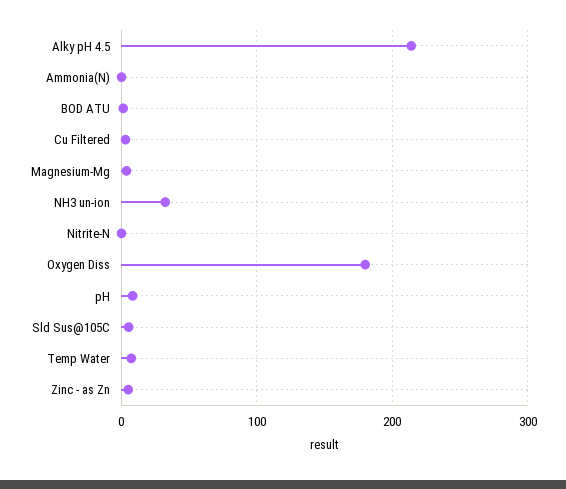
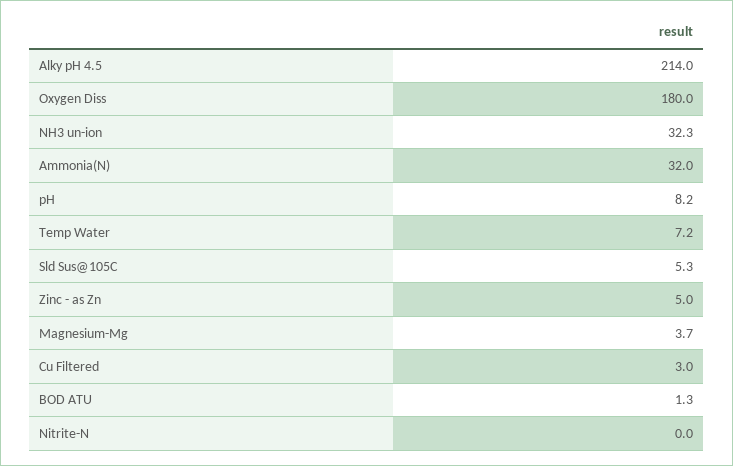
Ammonia(N): 0 -> 32

